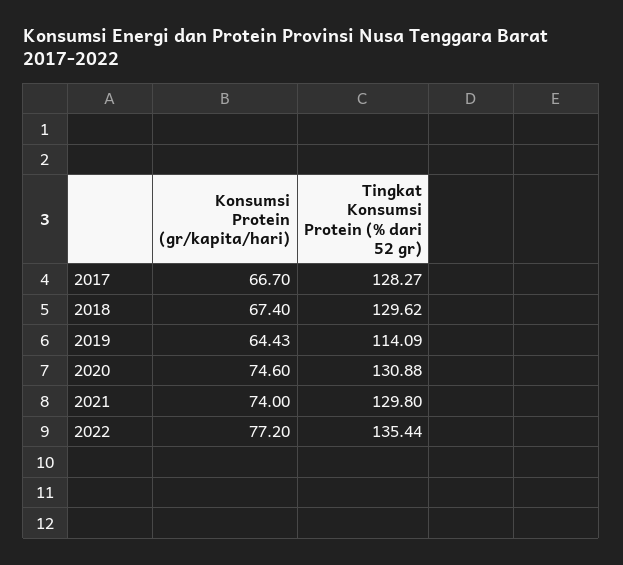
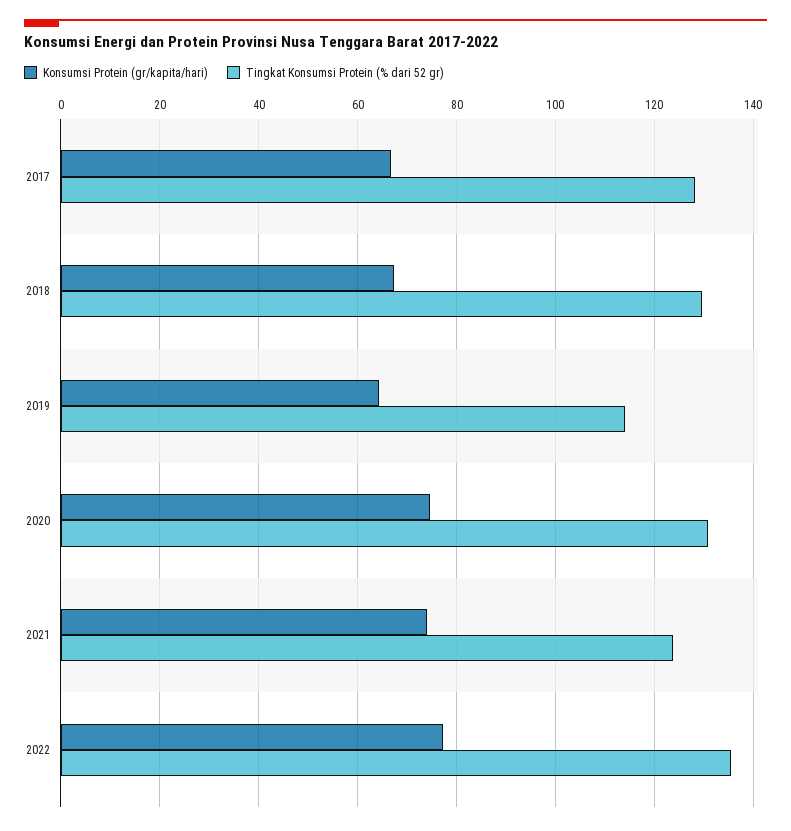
Tingkat Konsumsi Protein (% dari 52 gr), 2021: 129.8 -> 124

